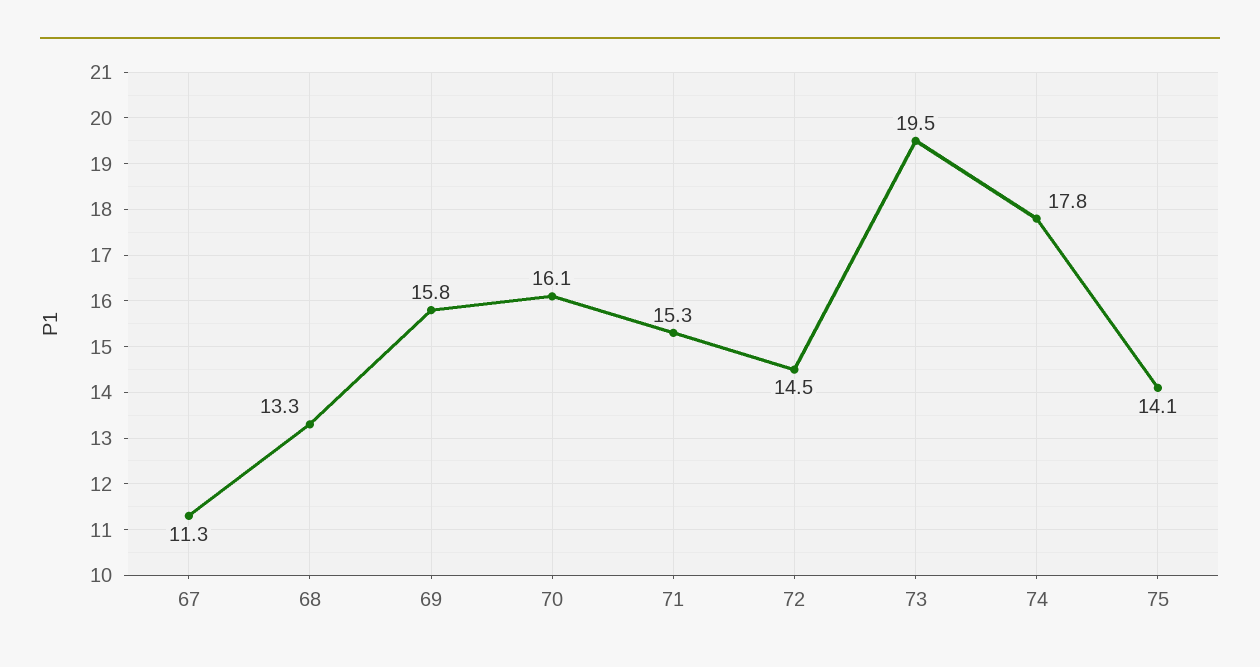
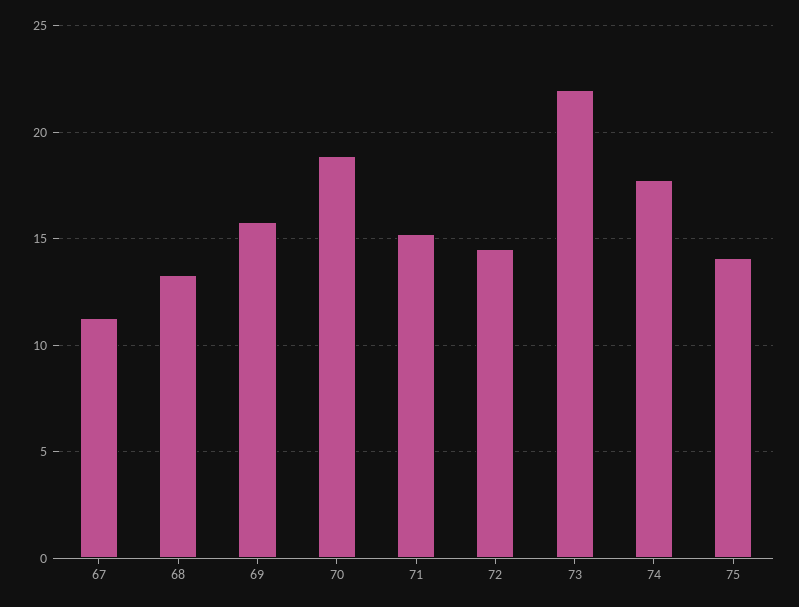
70: 16.1 -> 19
73: 19.5 -> 22

